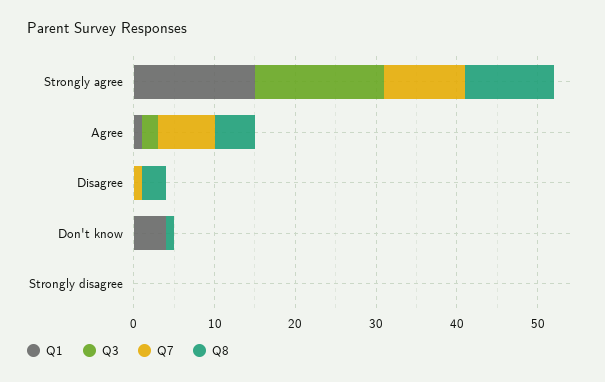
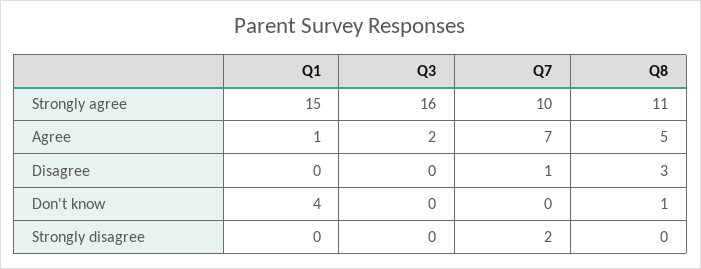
Q7, Strongly disagree: 0 -> 2

